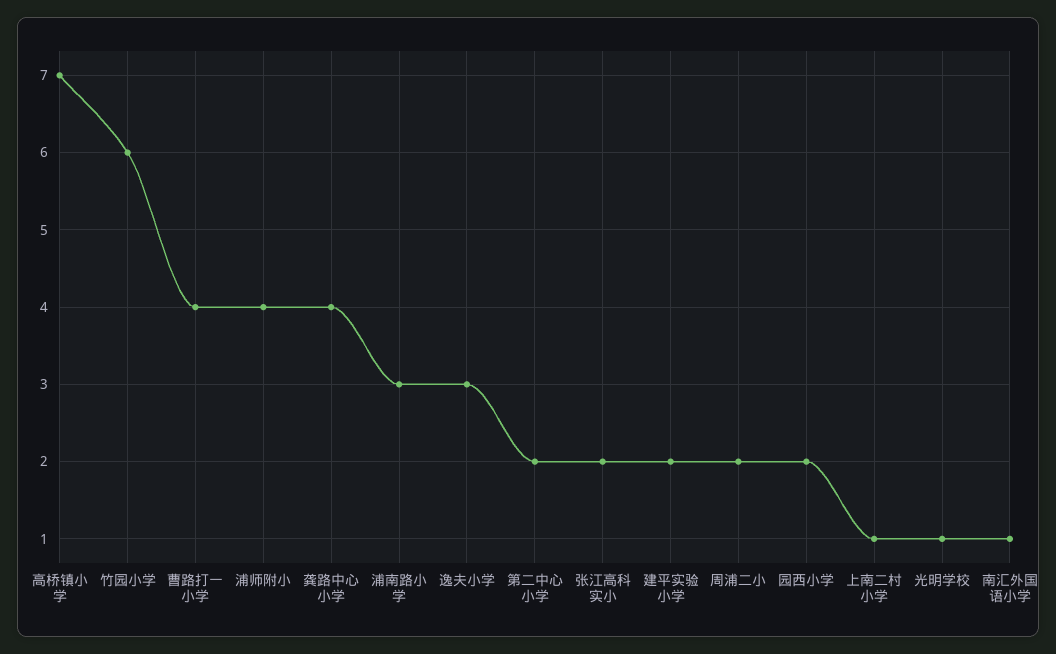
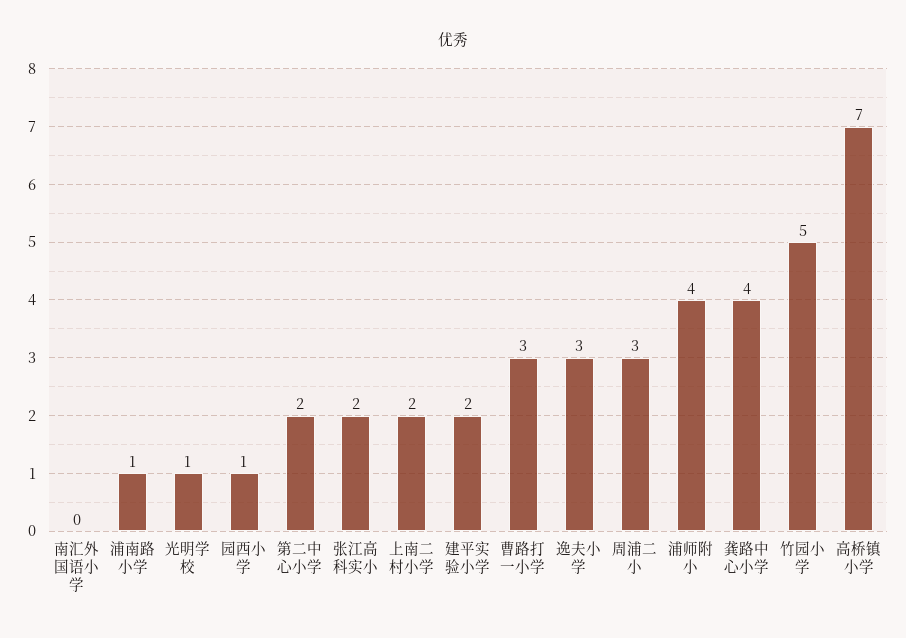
竹园小学: 6 -> 5
曹路打一小学: 4 -> 3
浦南路小学: 3 -> 1
周浦二小: 2 -> 3
园西小学: 2 -> 1
上南二村小学: 1 -> 2
南汇外国语小学: 1 -> 0

